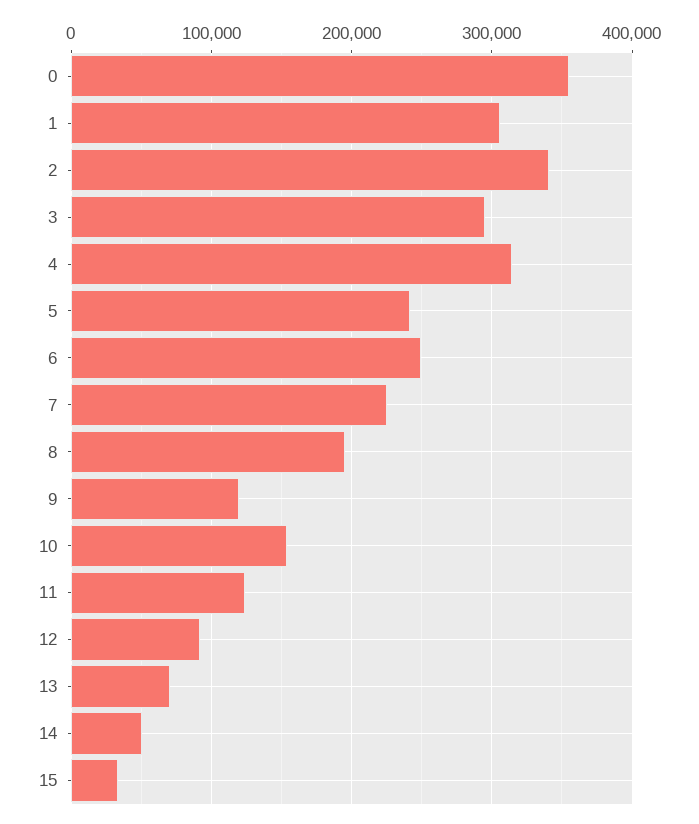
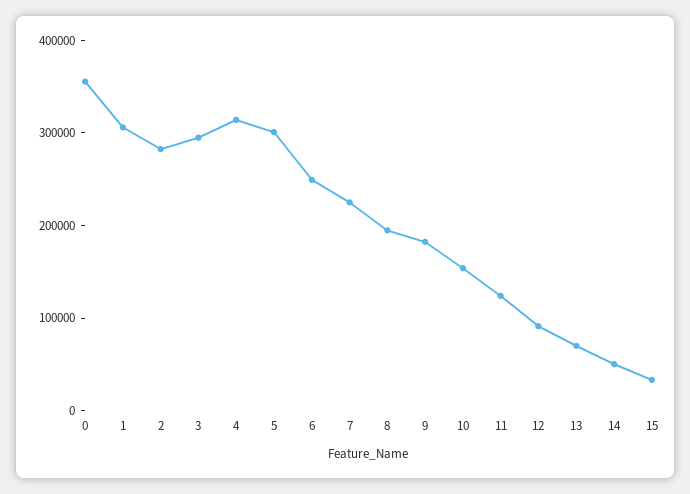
2: 340000 -> 280000
5: 240000 -> 300000
9: 120000 -> 180000

